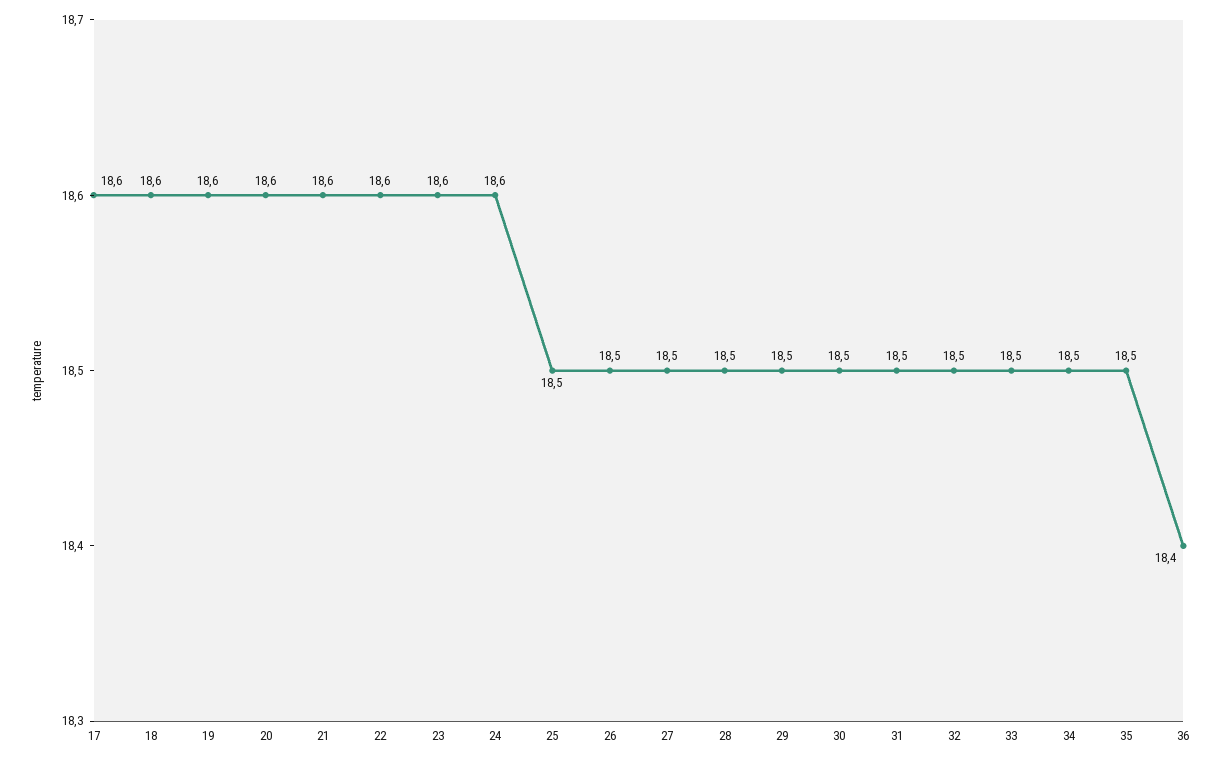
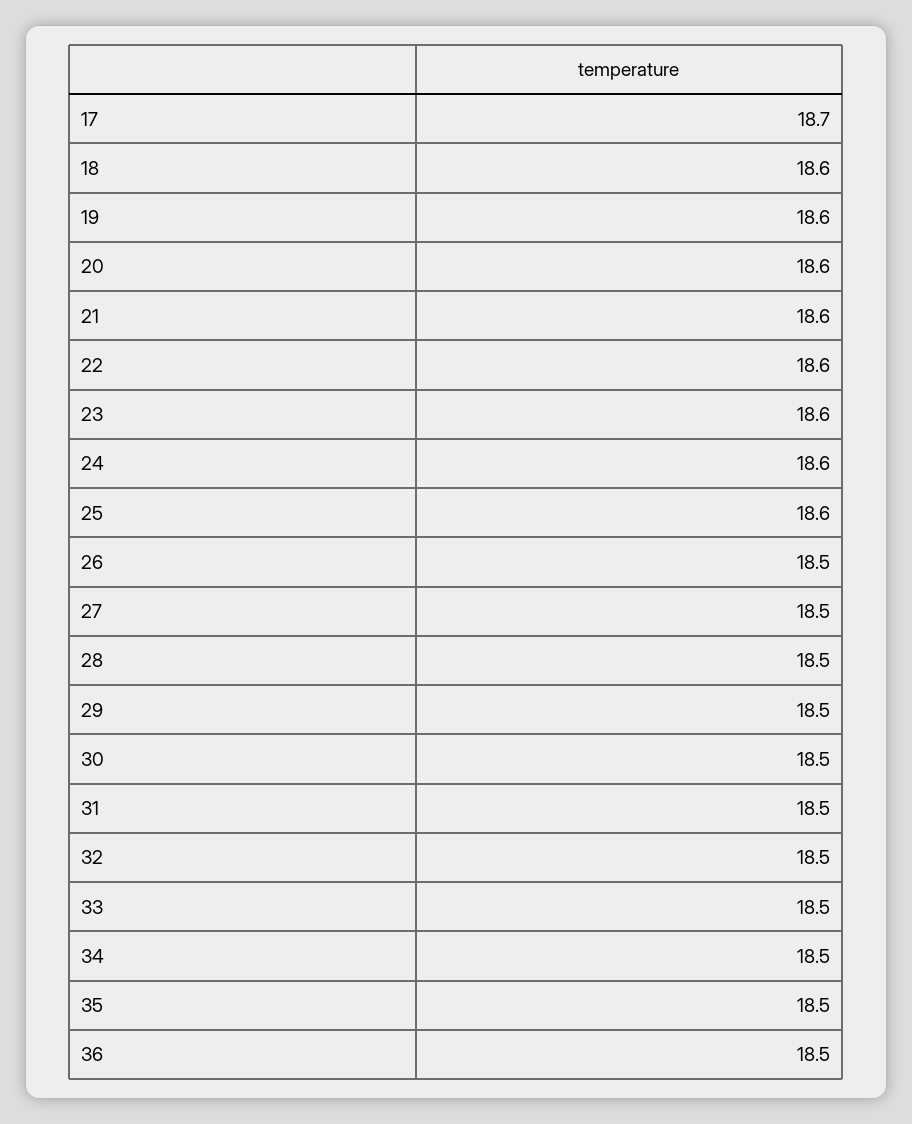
17: 18.6 -> 18.7
25: 18.5 -> 18.6
36: 18.4 -> 18.5

